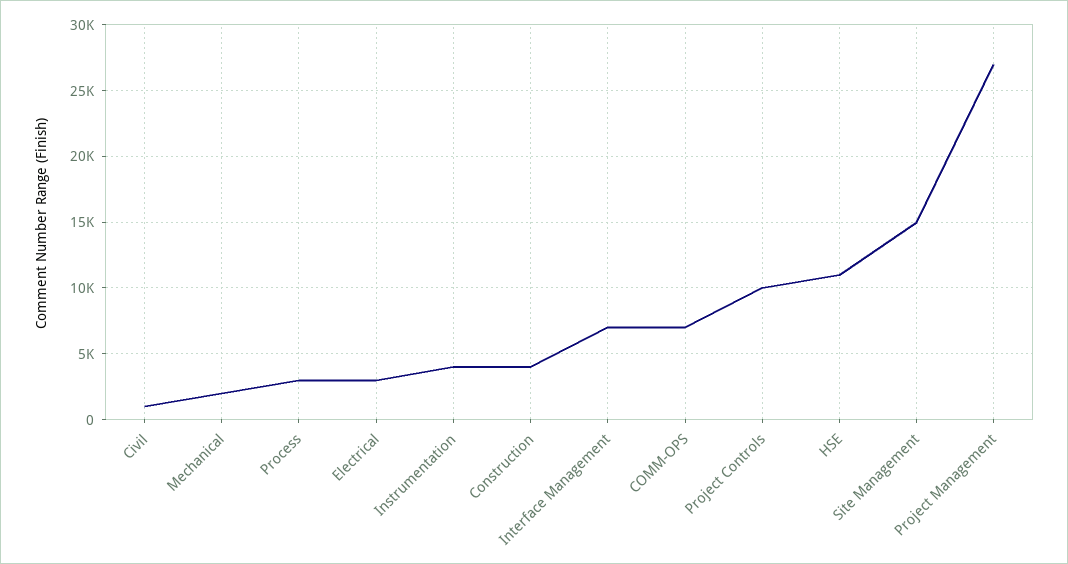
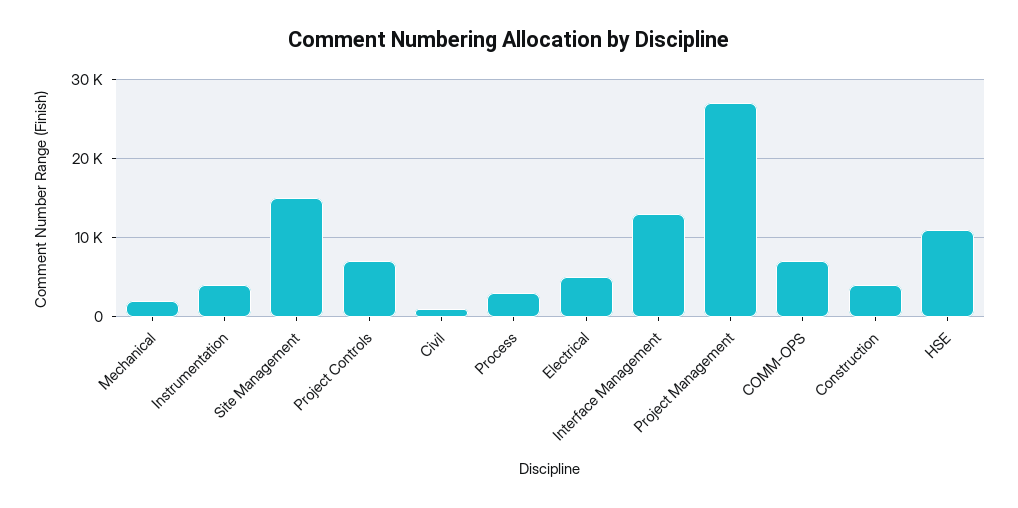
Electrical: 3000 -> 5000
Interface Management: 7000 -> 13000
Project Controls: 10000 -> 7000

